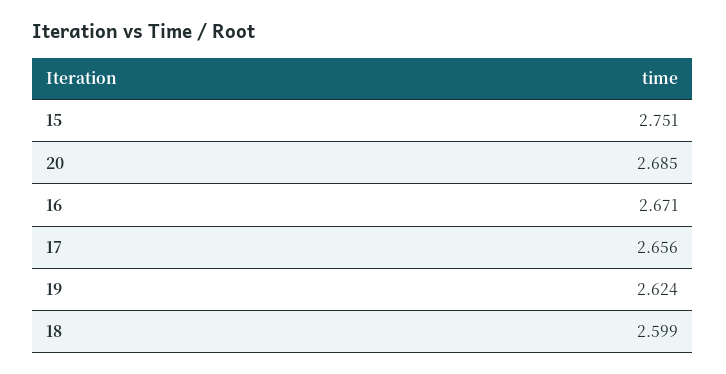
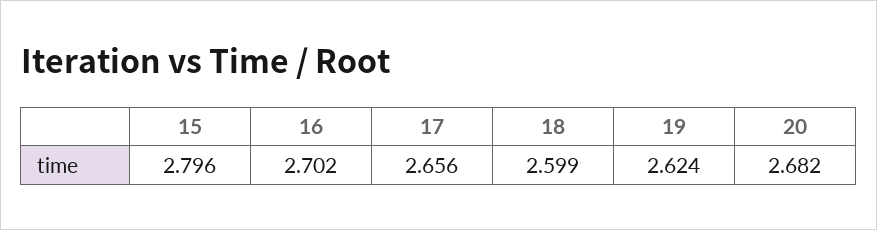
15: 2.751 -> 2.796
20: 2.685 -> 2.682
16: 2.671 -> 2.702

